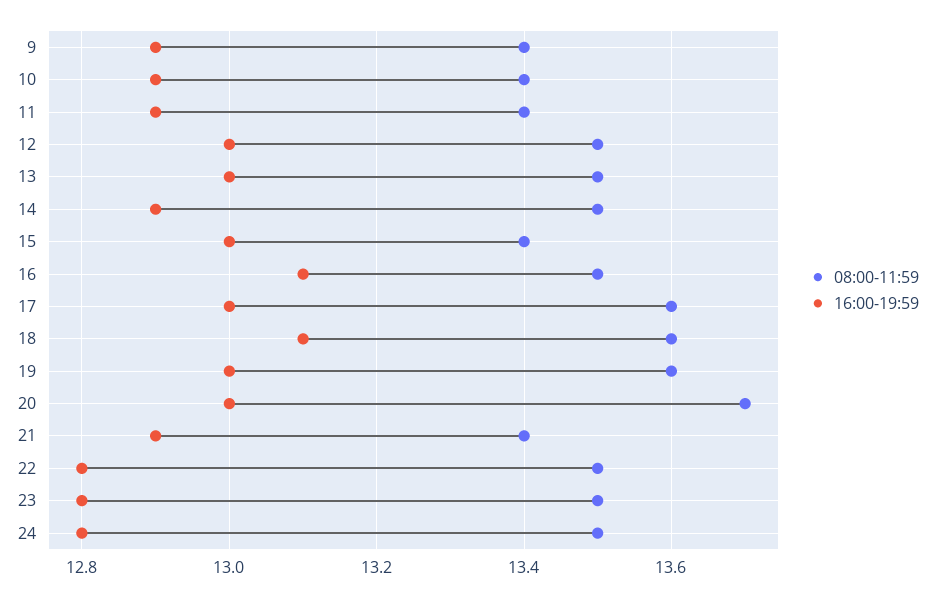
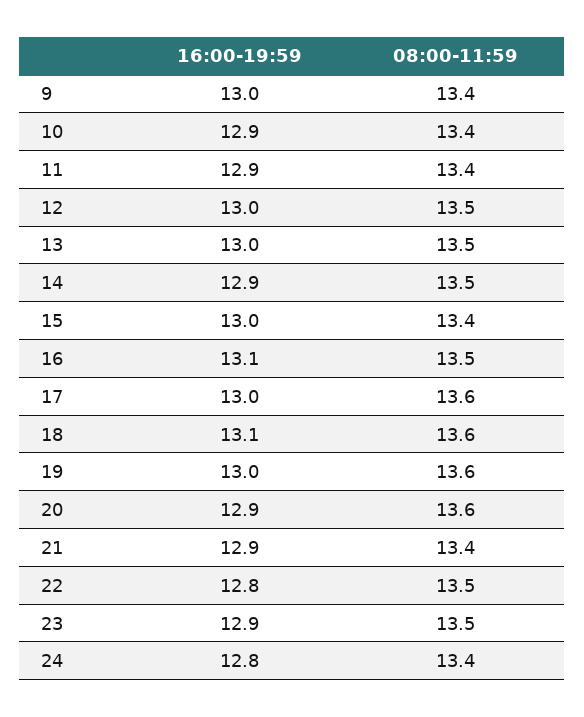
16:00-19:59, 9: 12.9 -> 13
08:00-11:59, 20: 13.7 -> 13.6
16:00-19:59, 20: 13 -> 12.9
16:00-19:59, 23: 12.8 -> 12.9
08:00-11:59, 24: 13.5 -> 13.4

